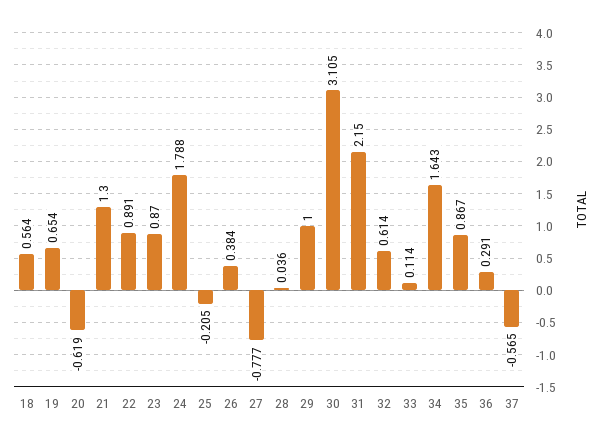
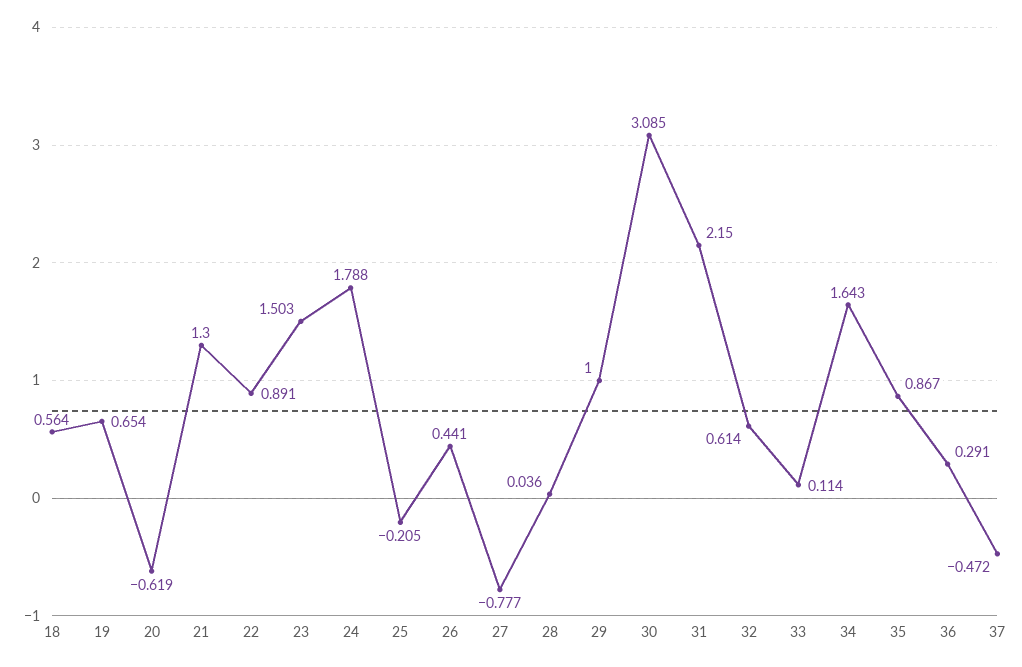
23: 0.87 -> 1.503
26: 0.384 -> 0.441
30: 3.105 -> 3.085
37: -0.565 -> -0.472

